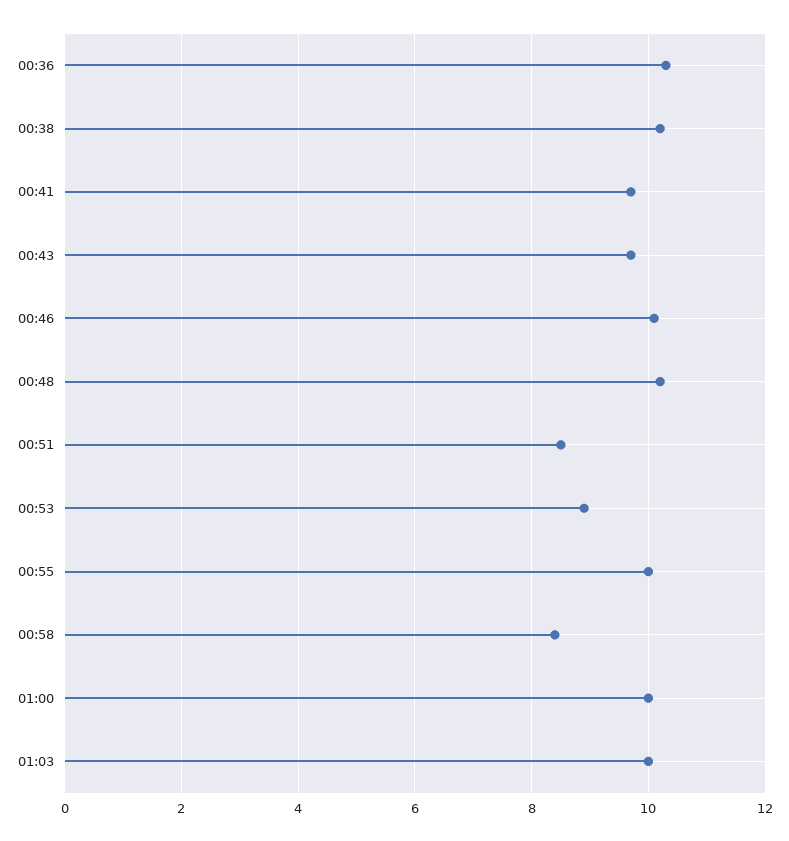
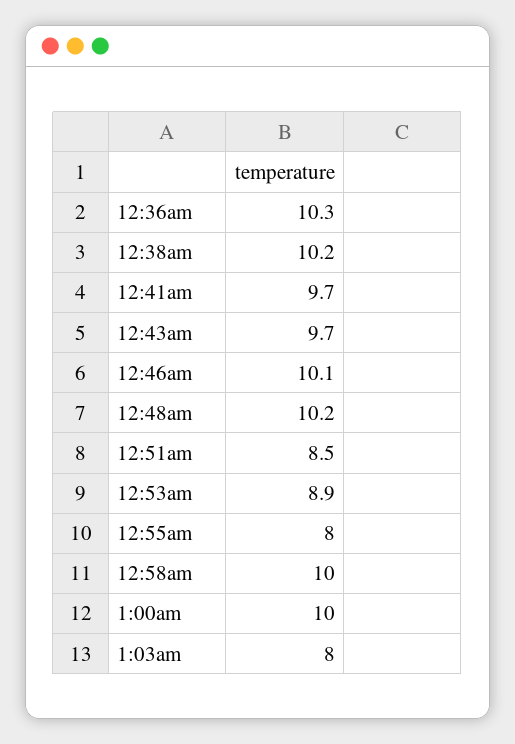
00:55: 10 -> 8
00:58: 8.5 -> 10
01:03: 10 -> 8

